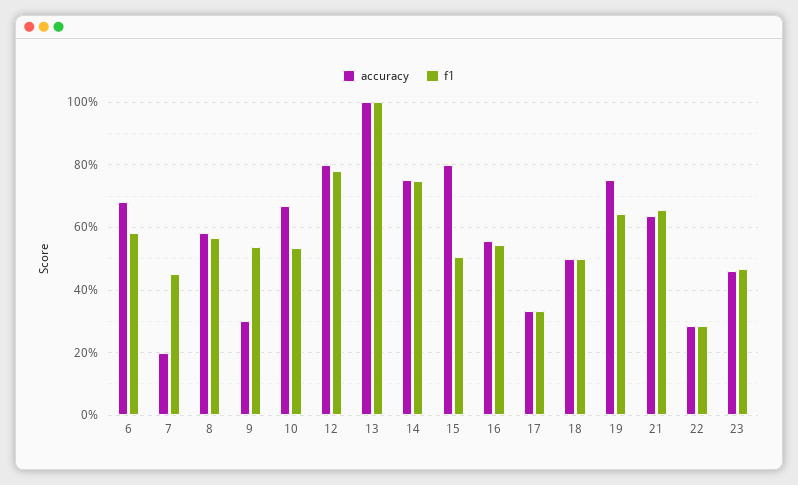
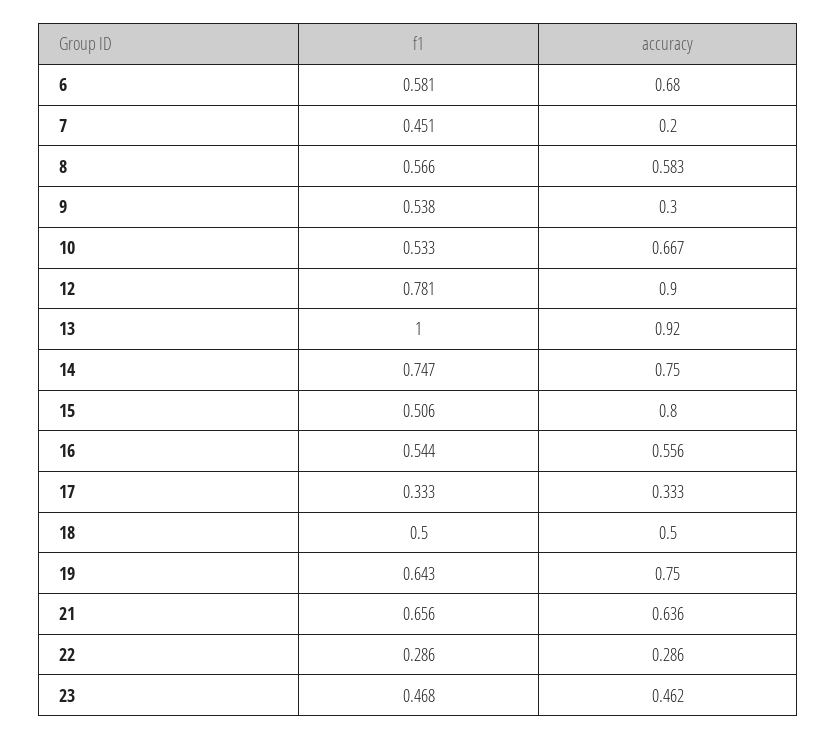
accuracy, 12: 0.8 -> 0.9
accuracy, 13: 1 -> 0.92

